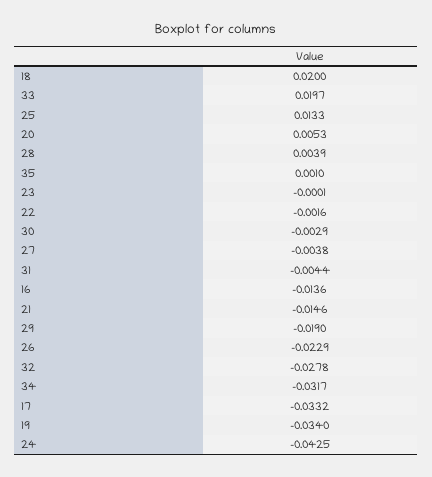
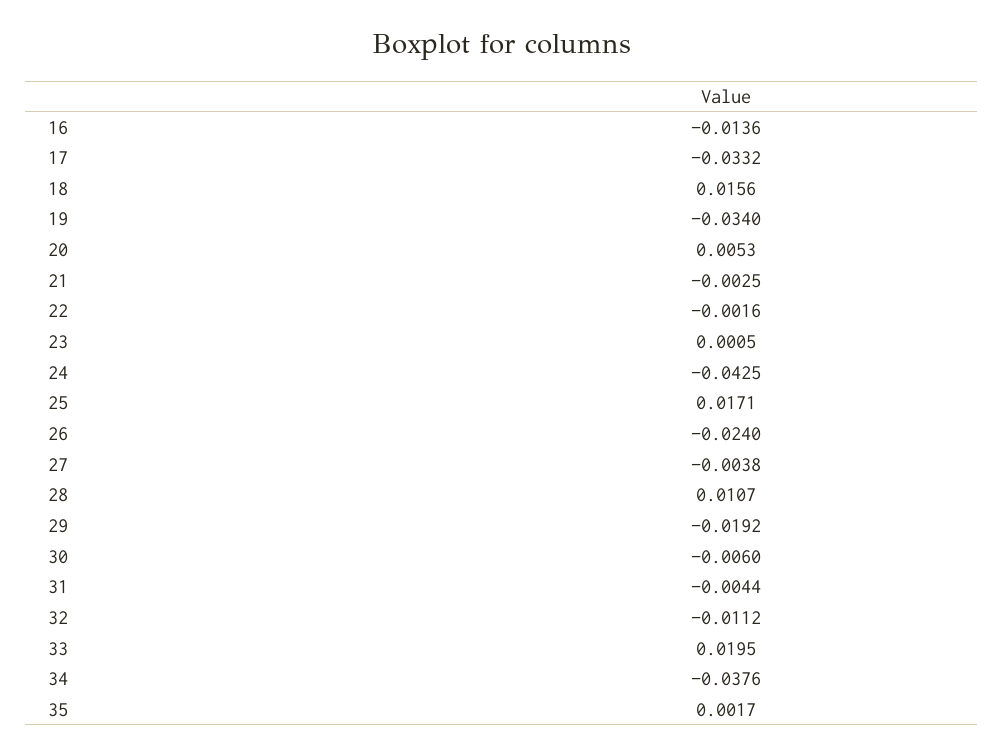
18: 0.02 -> 0.0156
33: 0.0197 -> 0.0195
25: 0.0133 -> 0.0171
28: 0.0039 -> 0.0107
35: 0.001 -> 0.0017
23: -0.0001 -> 0.0005
30: -0.0029 -> -0.006
21: -0.0146 -> -0.0025
29: -0.019 -> -0.0192
26: -0.0229 -> -0.024
32: -0.0278 -> -0.0112
34: -0.0317 -> -0.0376

